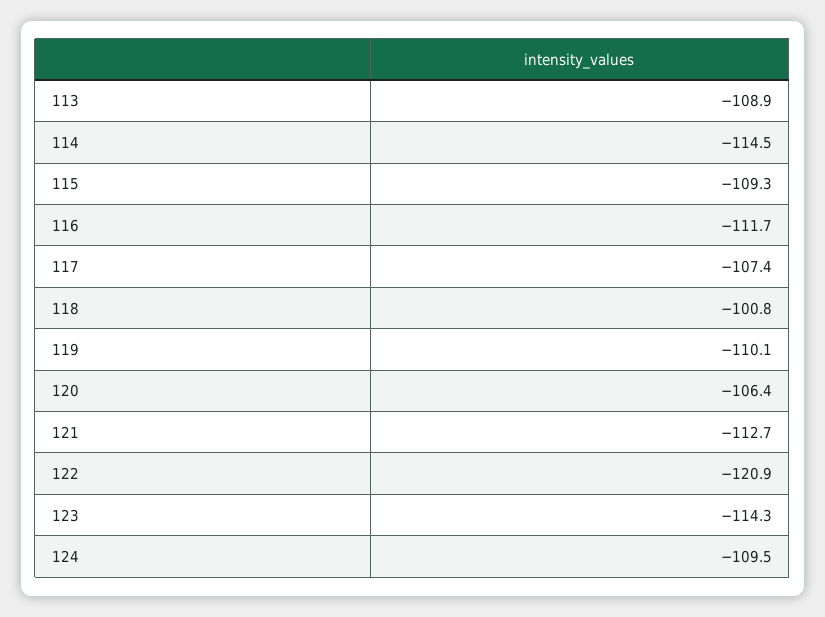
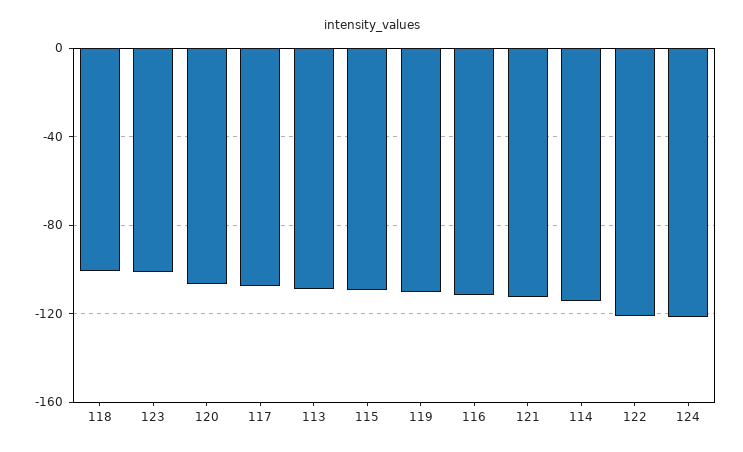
123: -114.3 -> -100
124: -109.5 -> -120

